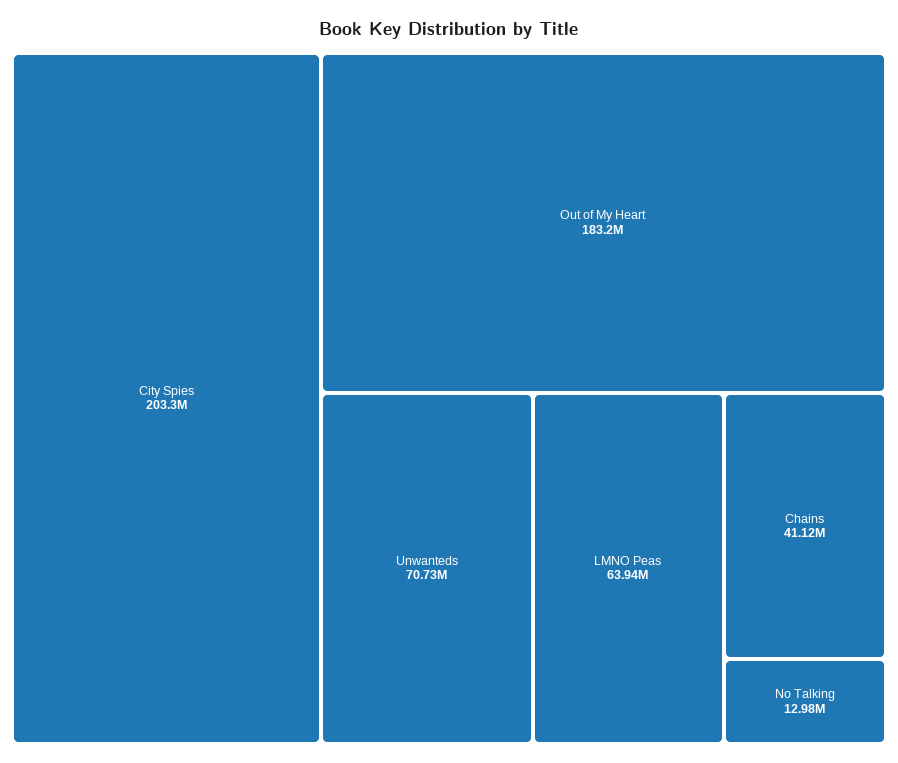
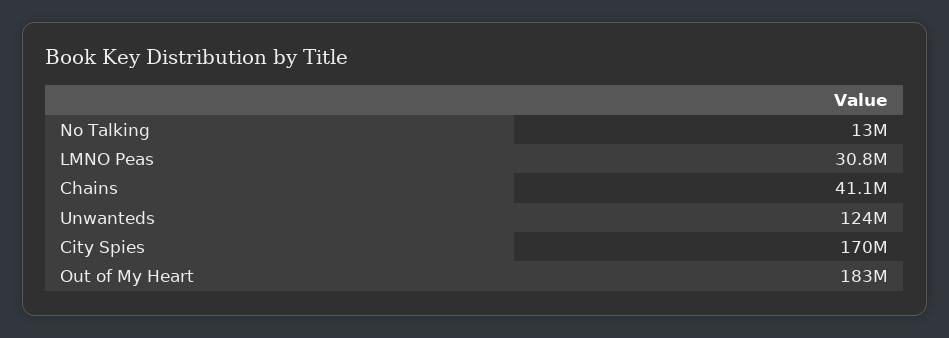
City Spies: 203300000 -> 170000000
Unwanteds: 70730000 -> 124000000
LMNO Peas: 63940000 -> 30800000

